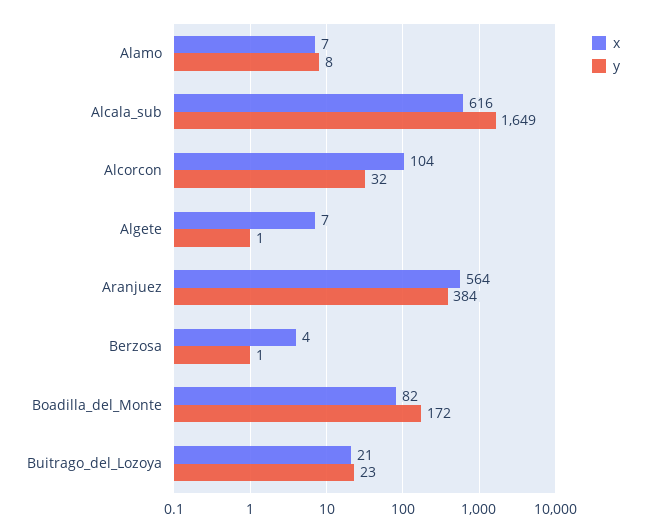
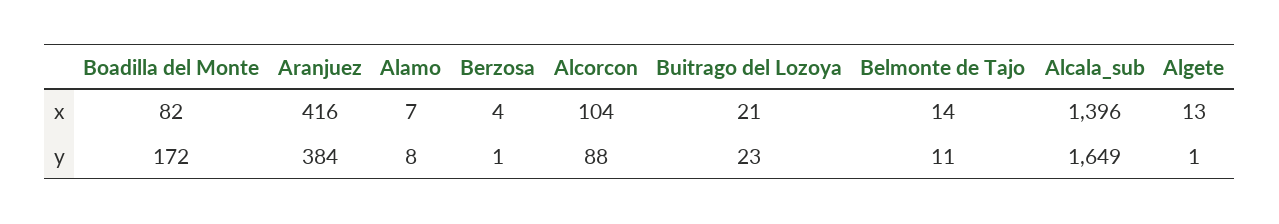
x, Alcala_sub: 616 -> 1396
y, Alcorcon: 32 -> 88
x, Algete: 7 -> 13
x, Aranjuez: 564 -> 416
x, Belmonte de Tajo: none -> 14
y, Belmonte de Tajo: none -> 11

